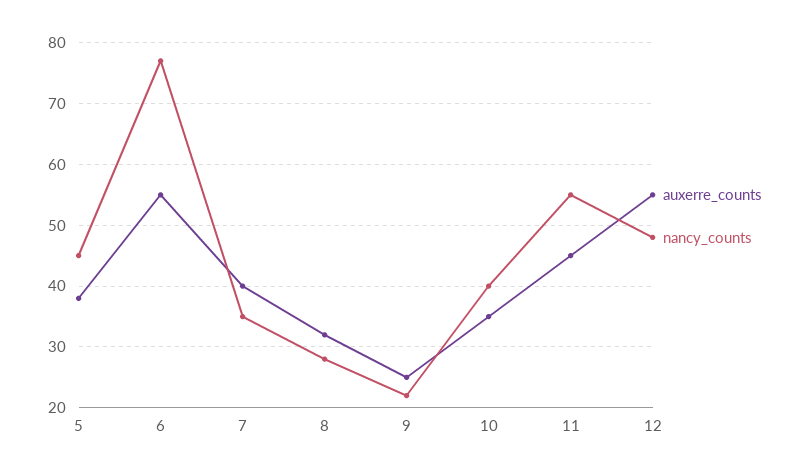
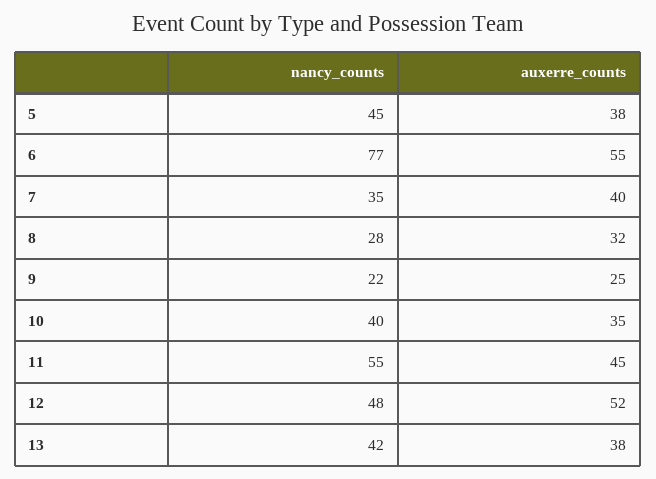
auxerre_counts, 12: 55 -> 52
nancy_counts, 13: none -> 42
auxerre_counts, 13: none -> 38

